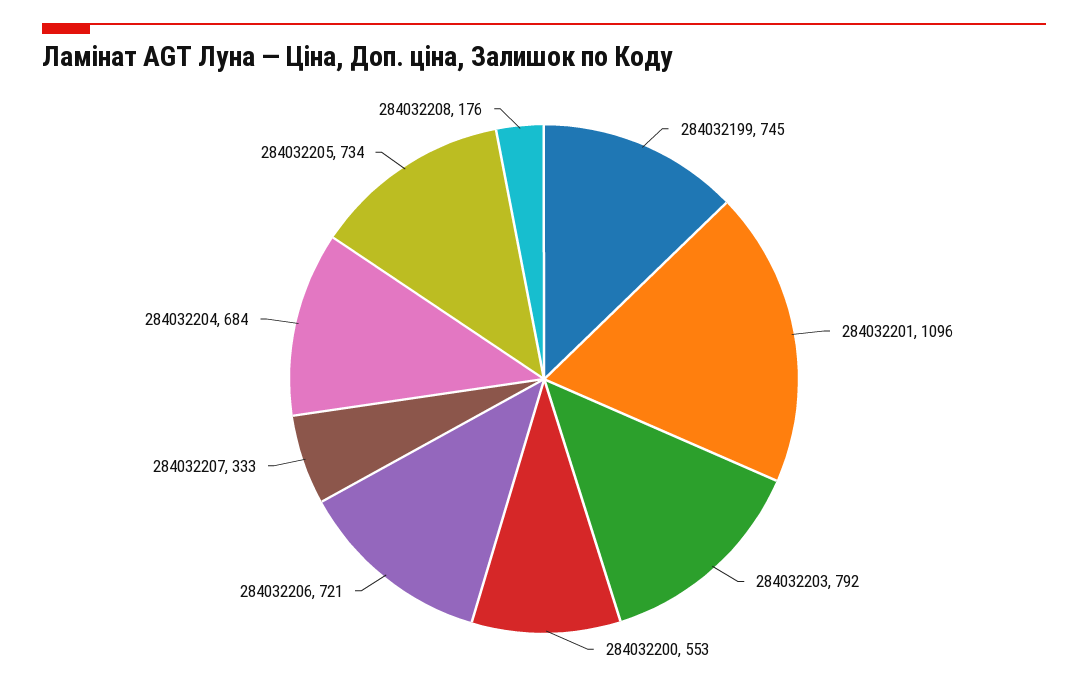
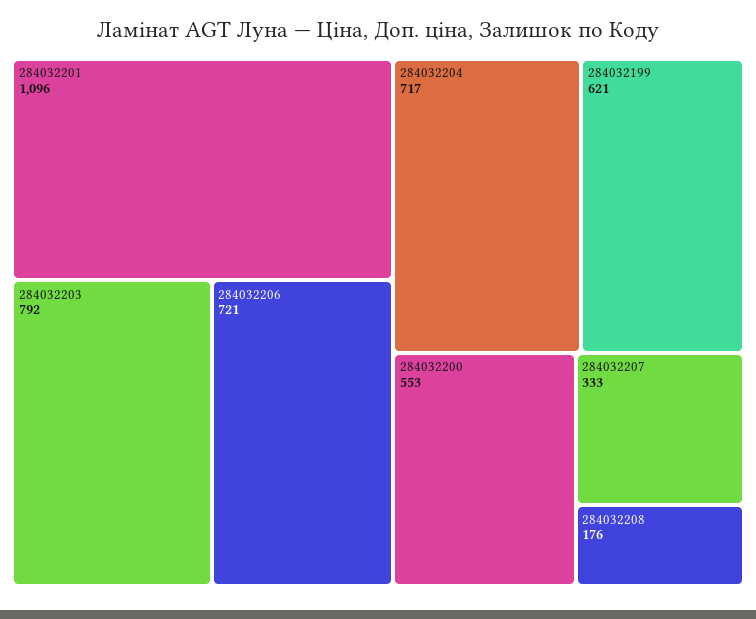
284032199: 745 -> 621
284032204: 684 -> 717
284032205: 734 -> none

